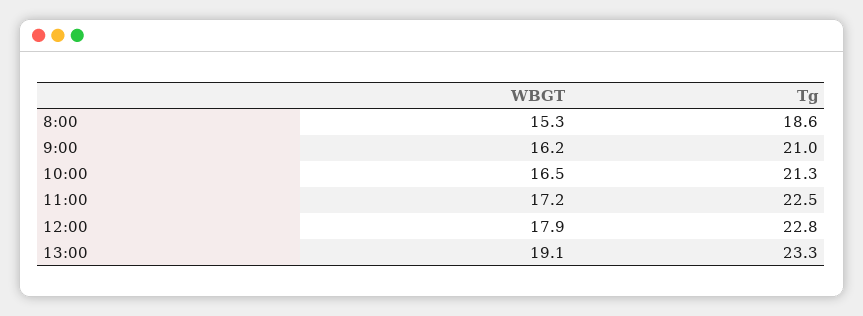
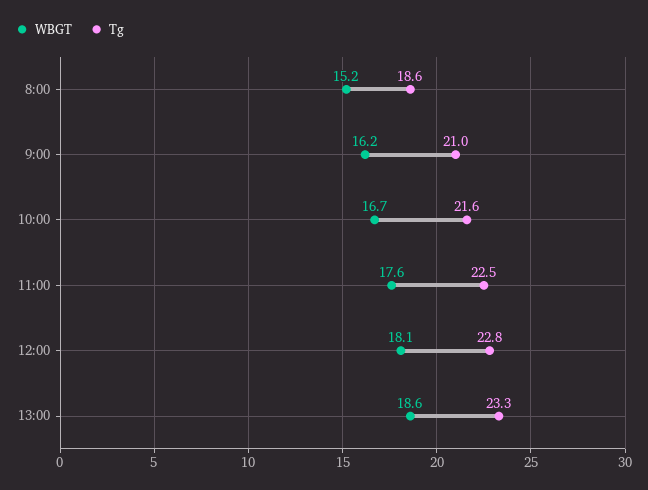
WBGT, 8:00: 15.3 -> 15.2
WBGT, 10:00: 16.5 -> 16.7
Tg, 10:00: 21.3 -> 21.6
WBGT, 11:00: 17.2 -> 17.6
WBGT, 12:00: 17.9 -> 18.1
WBGT, 13:00: 19.1 -> 18.6

